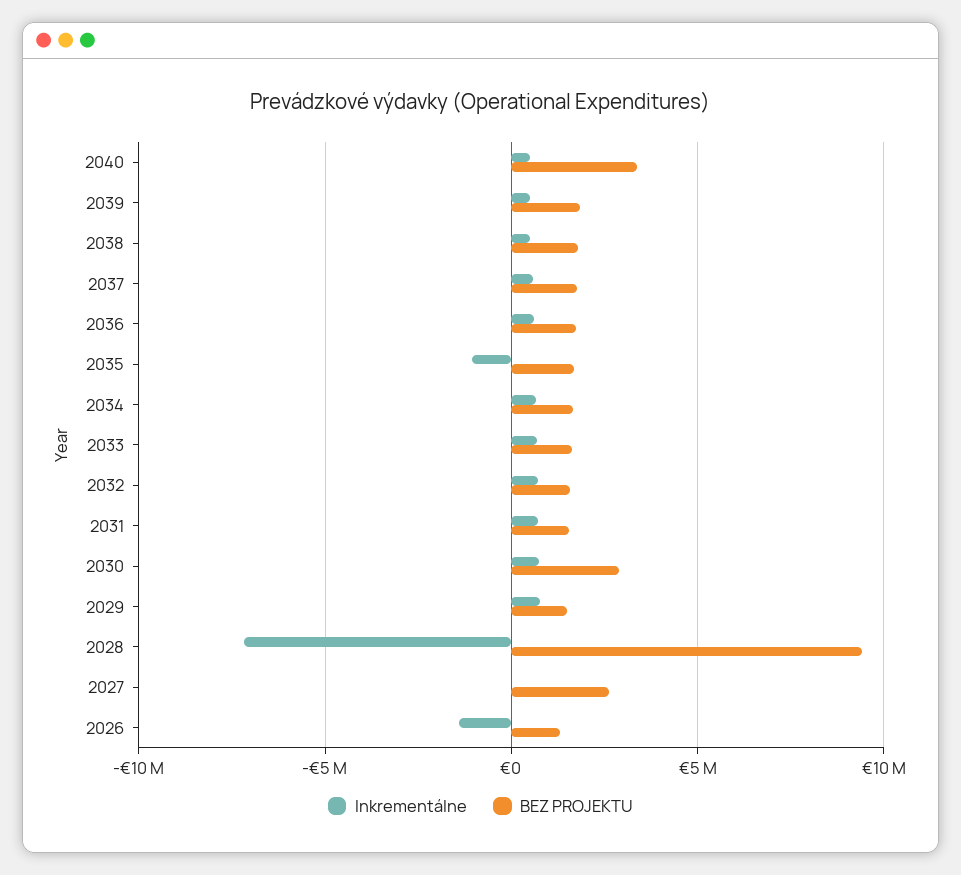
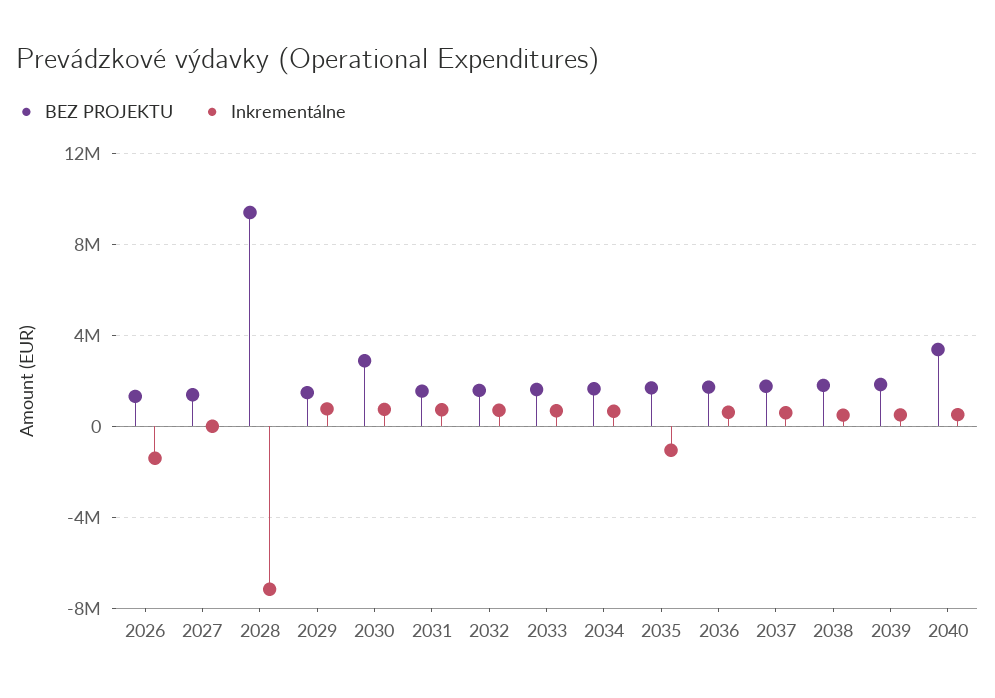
BEZ PROJEKTU, 2027: 2500000 -> 1500000

